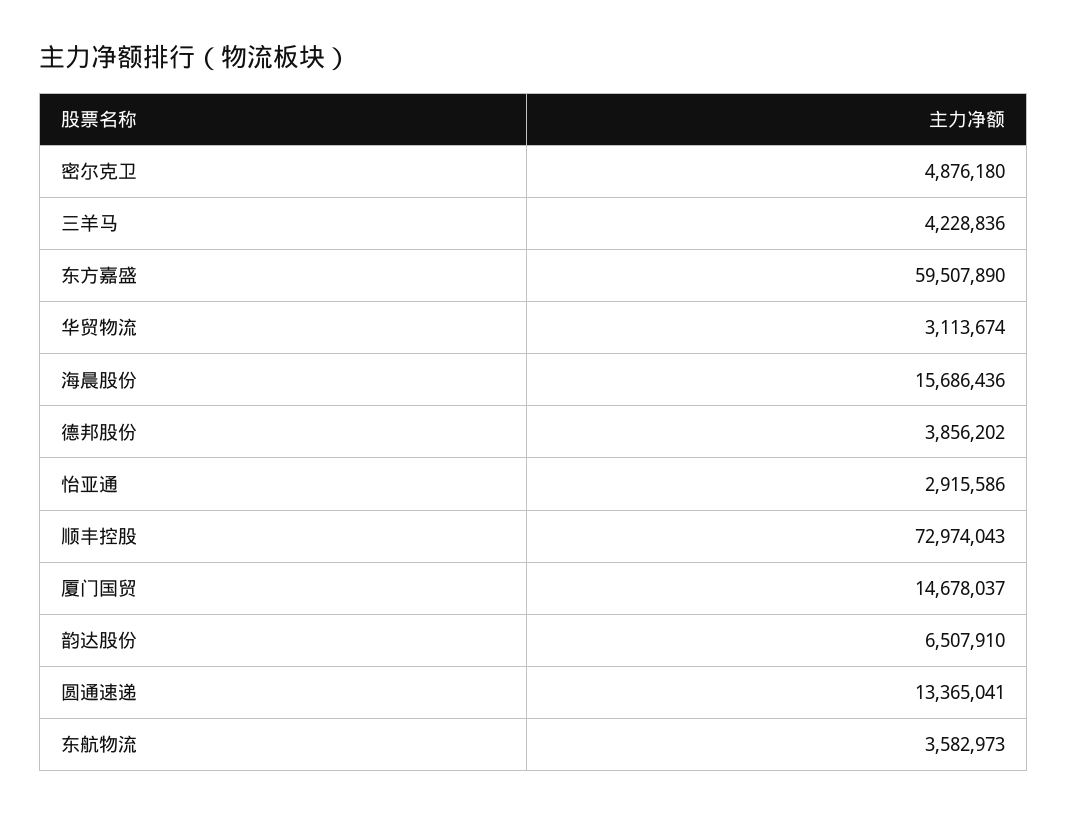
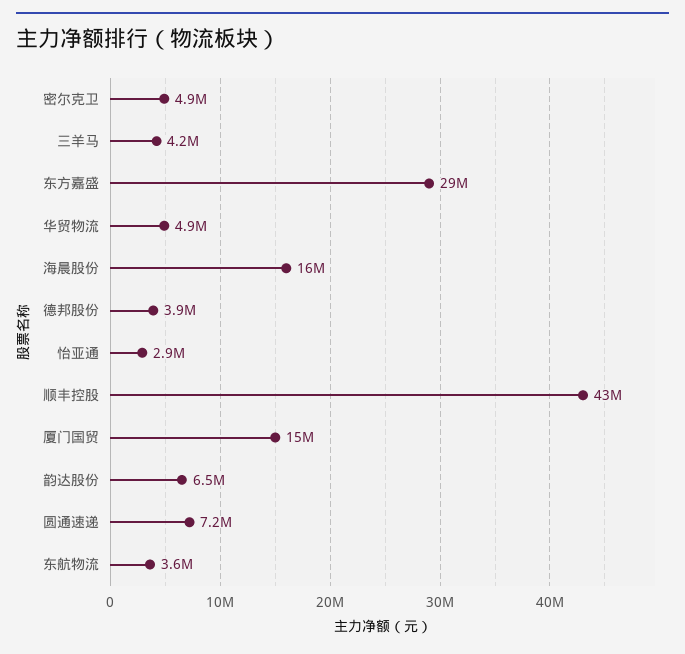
东方嘉盛: 59507890 -> 29000000
华贸物流: 3113674 -> 4900000
顺丰控股: 72974043 -> 43000000
圆通速递: 13365041 -> 7200000

